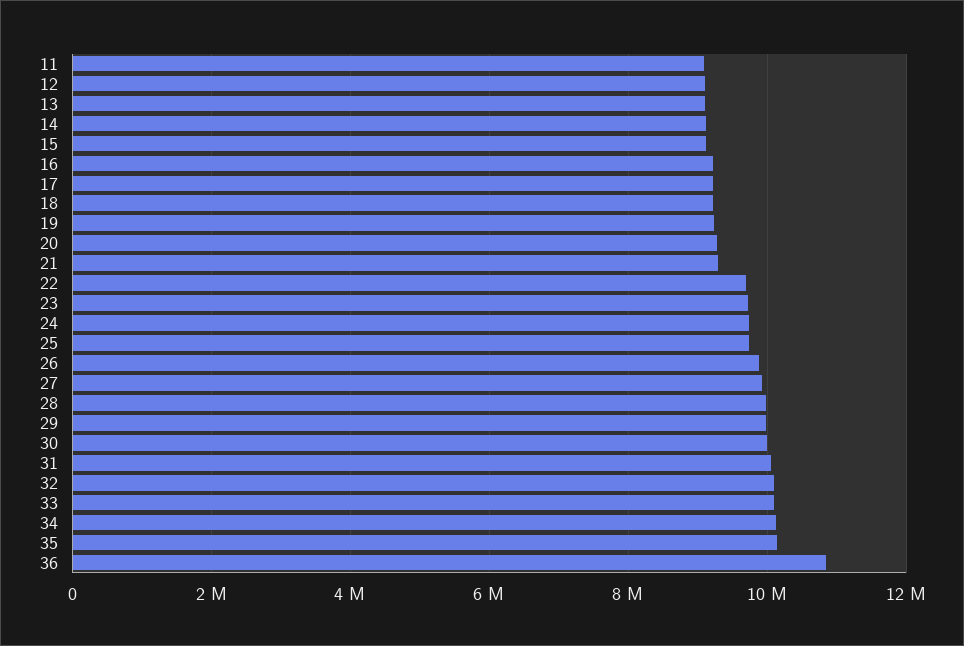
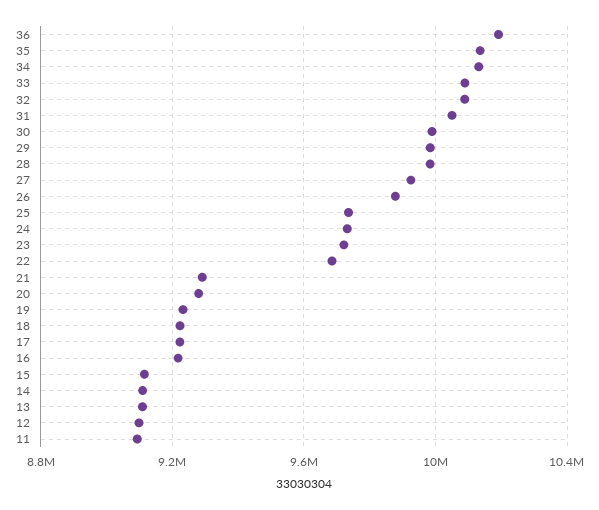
36: 10800000 -> 10200000

